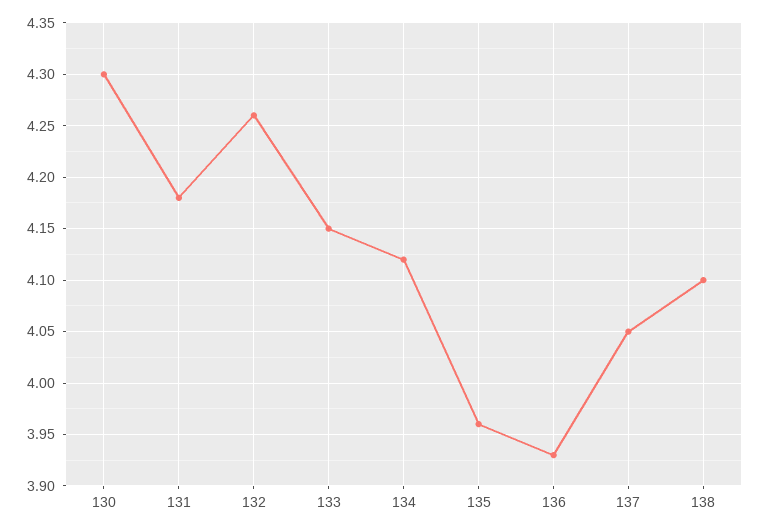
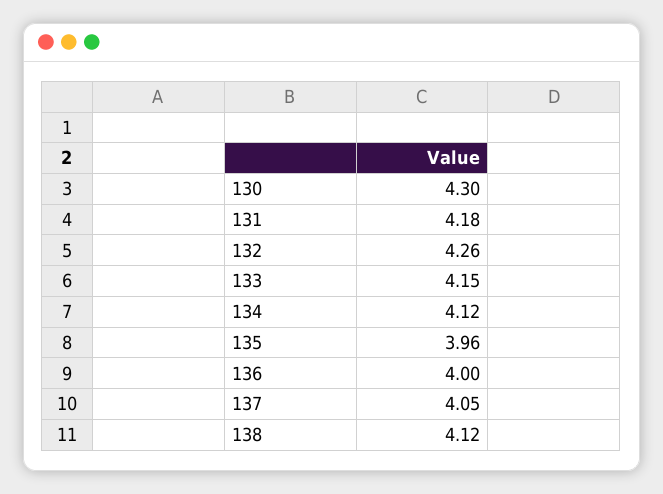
136: 3.93 -> 4
138: 4.1 -> 4.12

